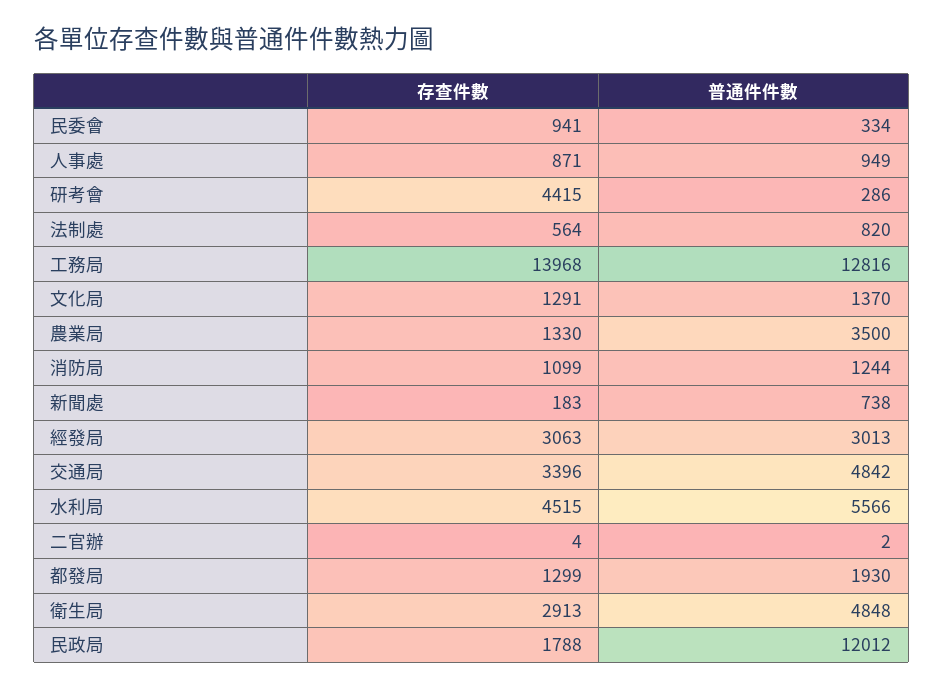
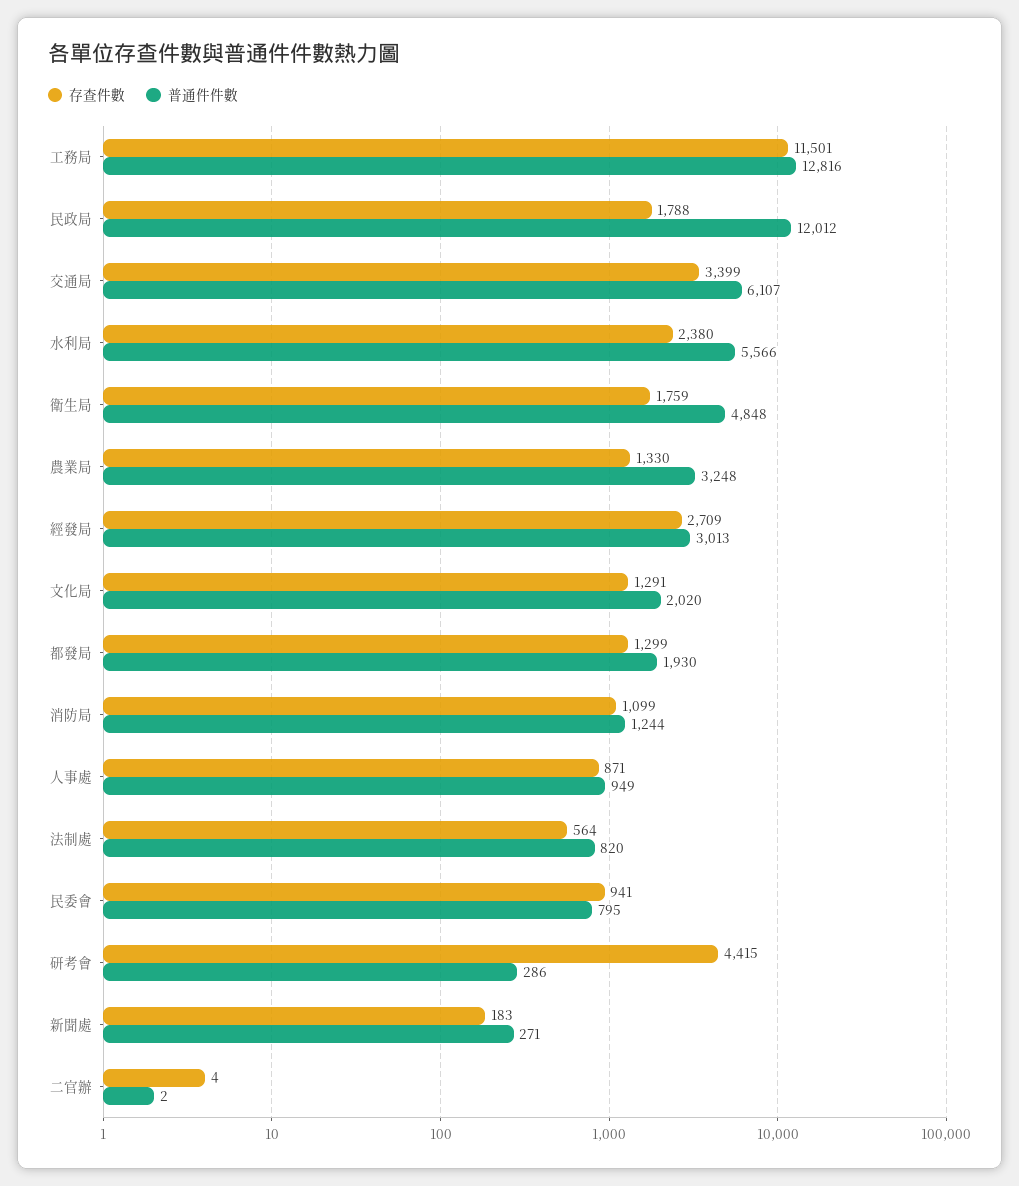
普通件件數, 民委會: 334 -> 795
存查件數, 工務局: 13968 -> 11501
普通件件數, 文化局: 1370 -> 2020
普通件件數, 農業局: 3500 -> 3248
普通件件數, 新聞處: 738 -> 271
存查件數, 經發局: 3063 -> 2709
存查件數, 交通局: 3396 -> 3399
普通件件數, 交通局: 4842 -> 6107
存查件數, 水利局: 4515 -> 2380
存查件數, 衛生局: 2913 -> 1759

